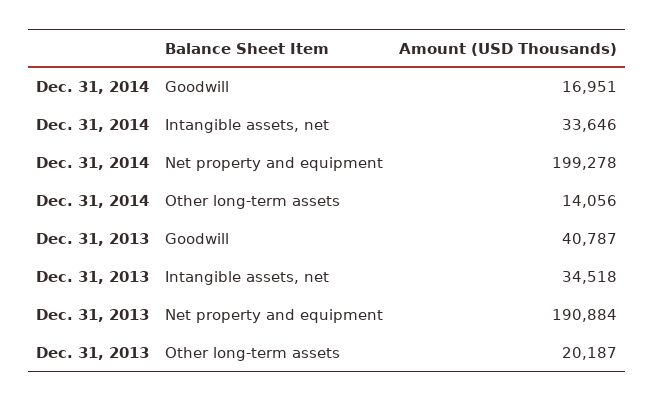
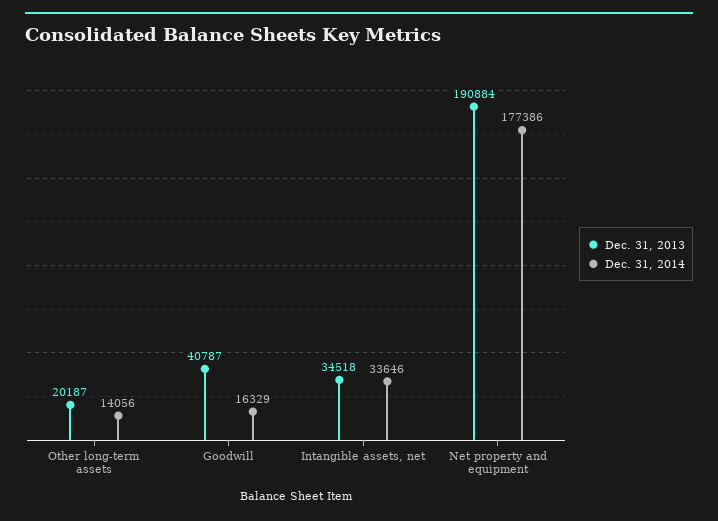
Dec. 31, 2014, Goodwill: 16951 -> 16329
Dec. 31, 2014, Net property and equipment: 199278 -> 177386

